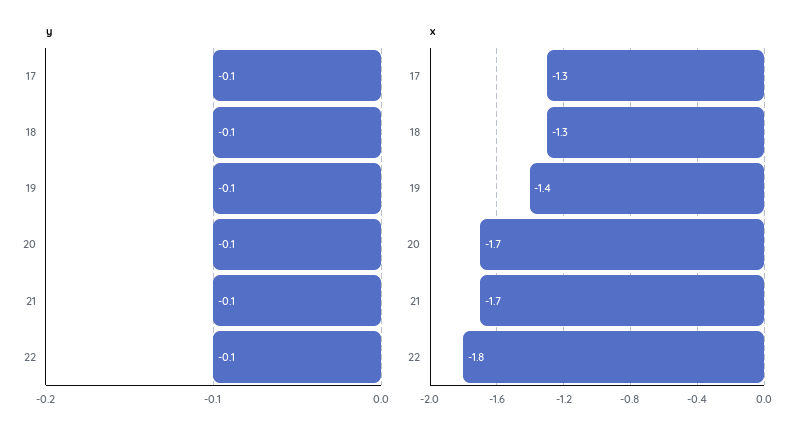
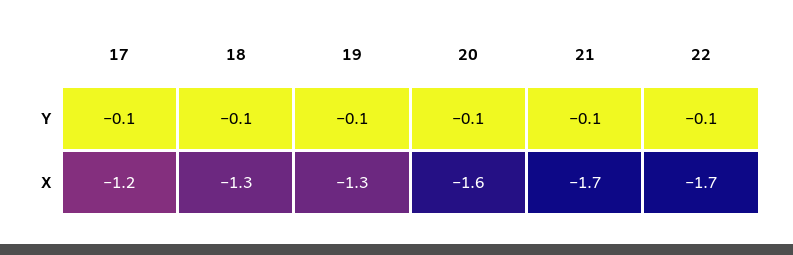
x, 17: -1.3 -> -1.2
x, 19: -1.4 -> -1.3
x, 20: -1.7 -> -1.6
x, 22: -1.8 -> -1.7

